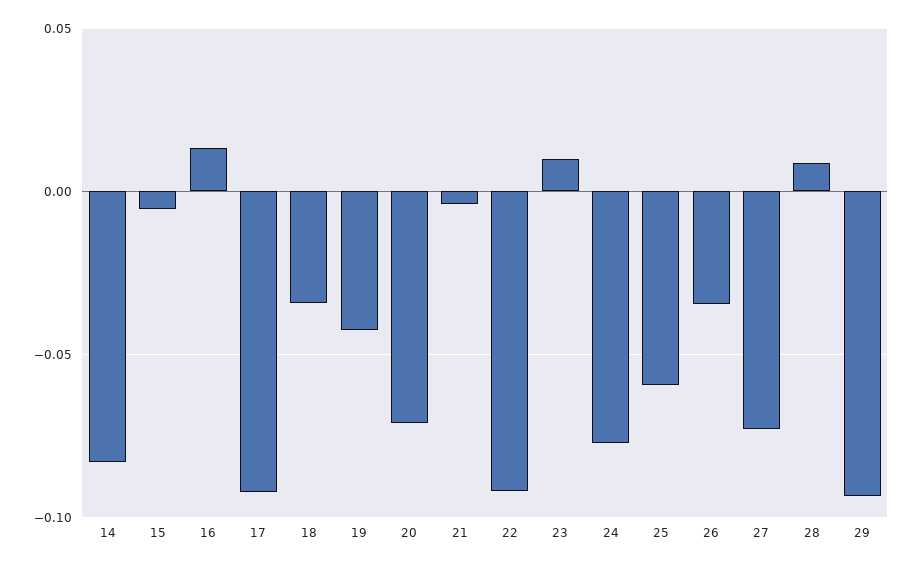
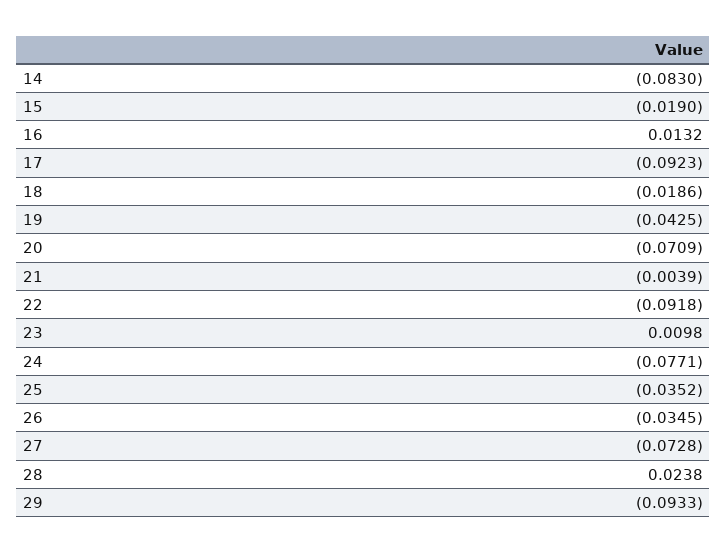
15: -0.005 -> -0.019
18: -0.035 -> -0.0186
25: -0.06 -> -0.0352
28: 0.01 -> 0.0238

